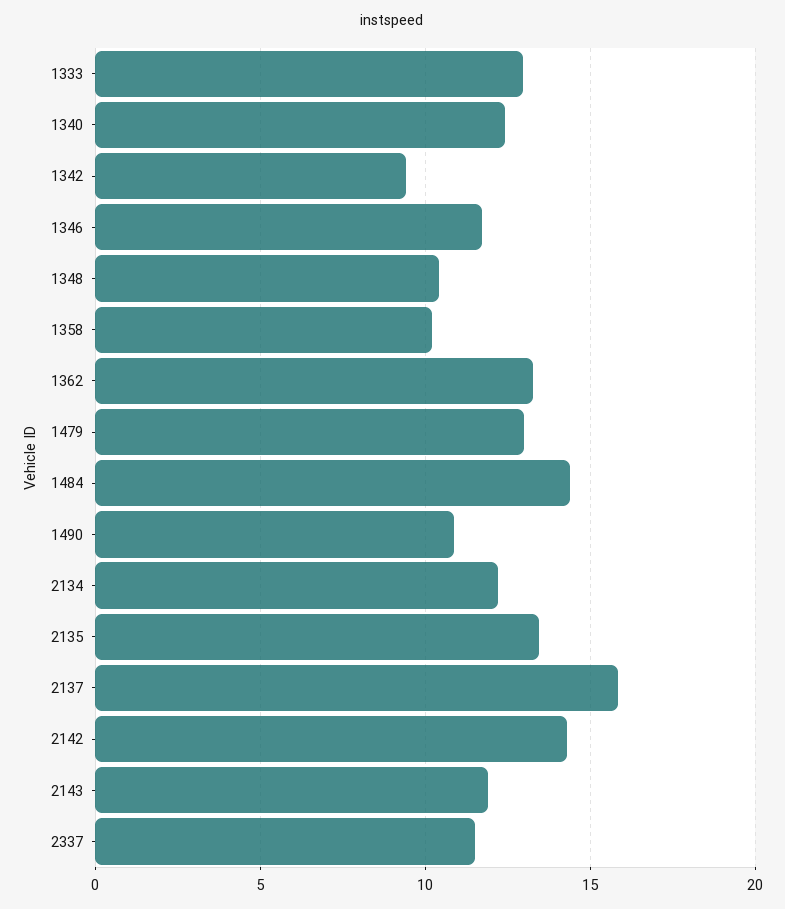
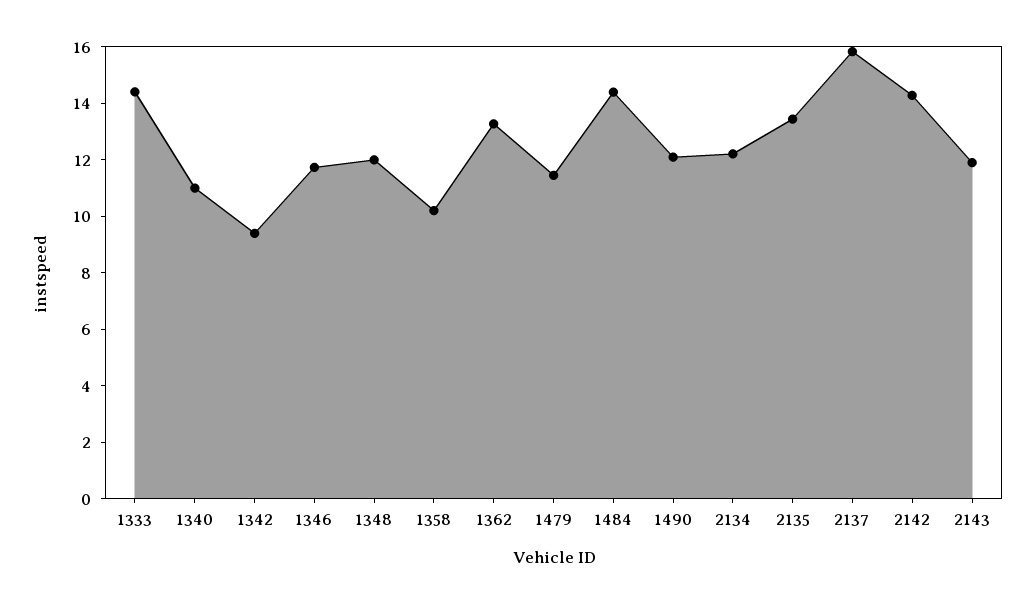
1333: 13 -> 14.5
1340: 12.5 -> 11
1348: 10.5 -> 12
1479: 13 -> 11.5
1490: 11 -> 12
2337: 11.5 -> none

